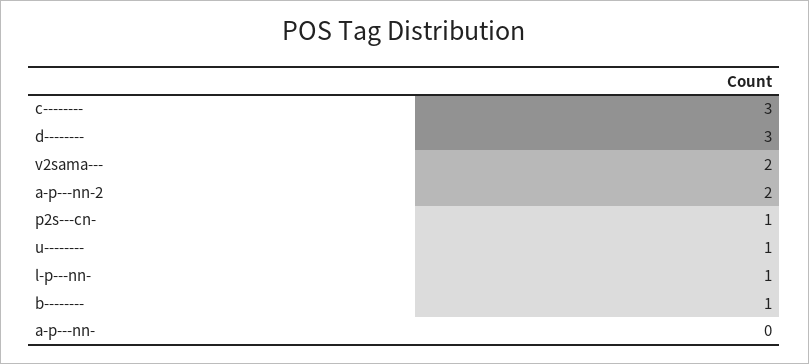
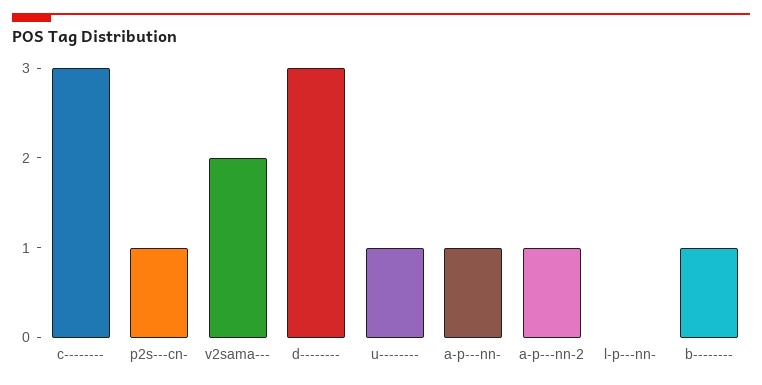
a-p---nn-2: 2 -> 1
l-p---nn-: 1 -> 0
a-p---nn-: 0 -> 1

